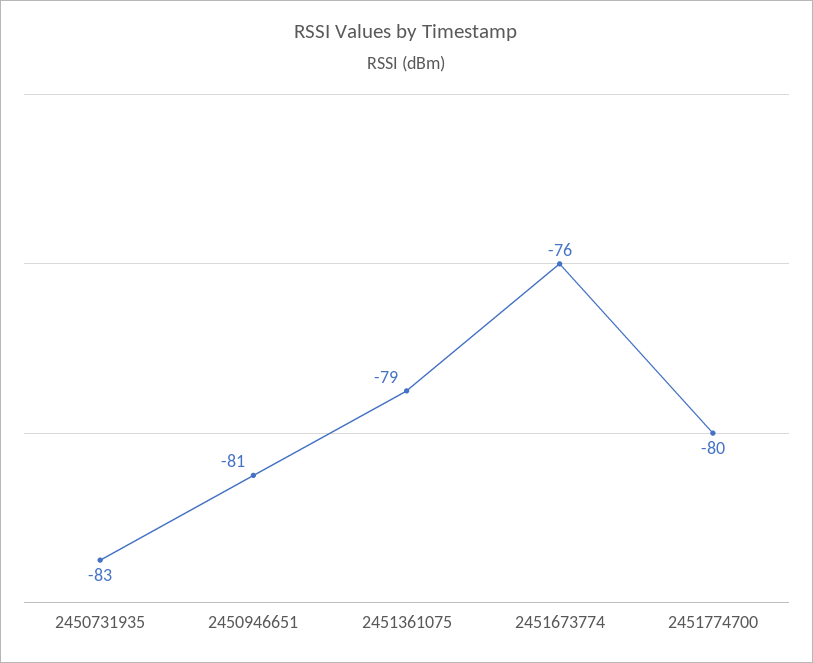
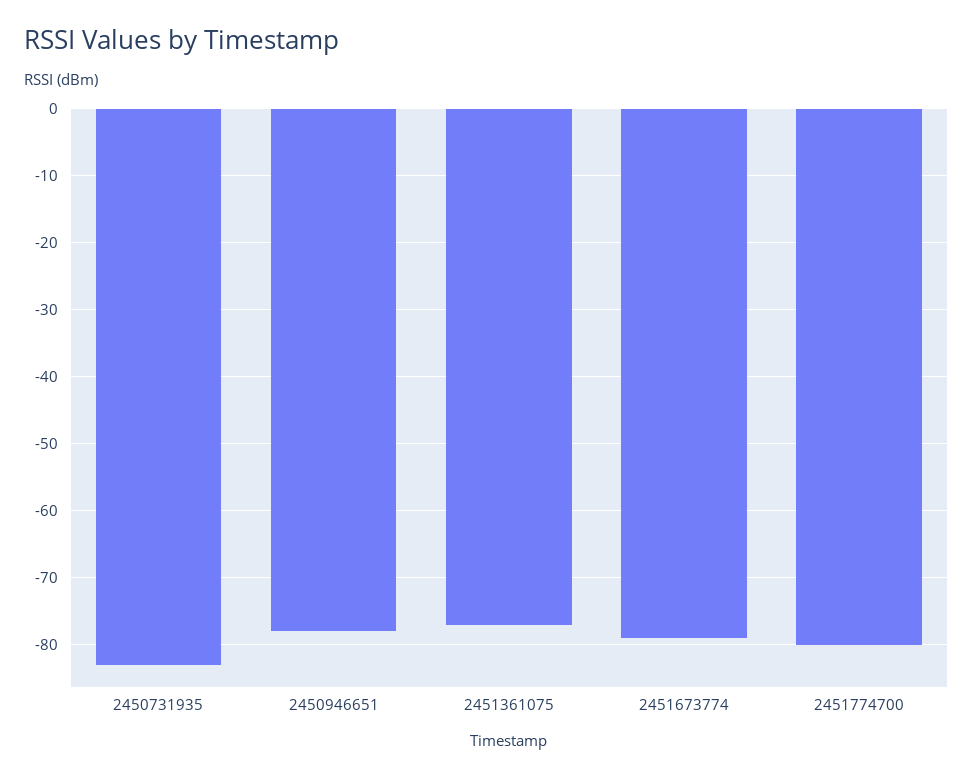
2450946651: -81 -> -78
2451361075: -79 -> -77
2451673774: -76 -> -79

